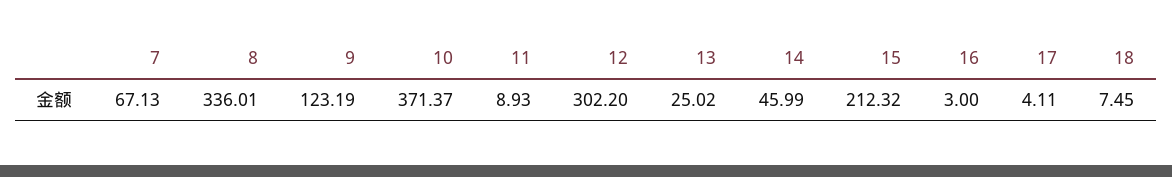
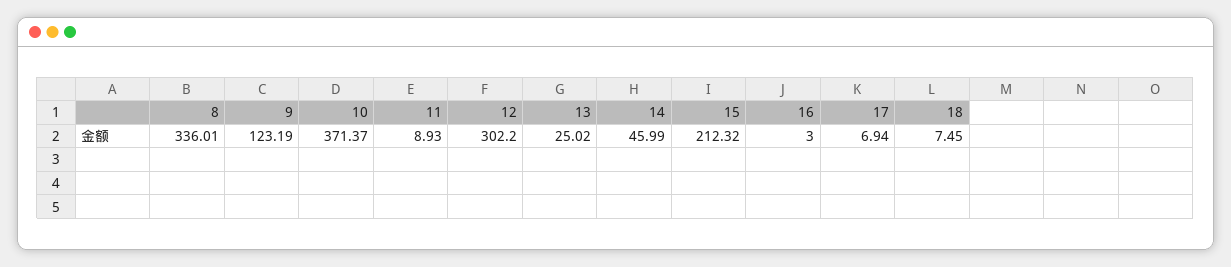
7: 67.13 -> none
17: 4.11 -> 6.94

